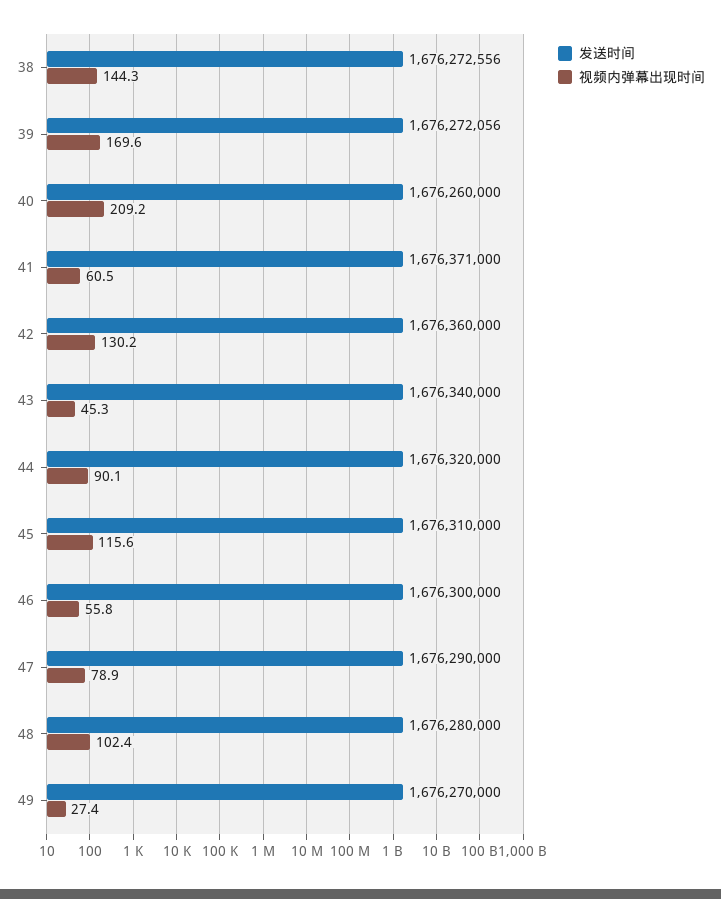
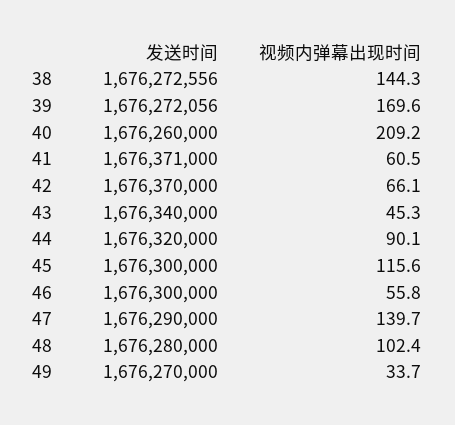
发送时间, 42: 1676360000 -> 1676370000
视频内弹幕出现时间, 42: 130.2 -> 66.1
发送时间, 45: 1676310000 -> 1676300000
视频内弹幕出现时间, 47: 78.9 -> 139.7
视频内弹幕出现时间, 49: 27.4 -> 33.7

